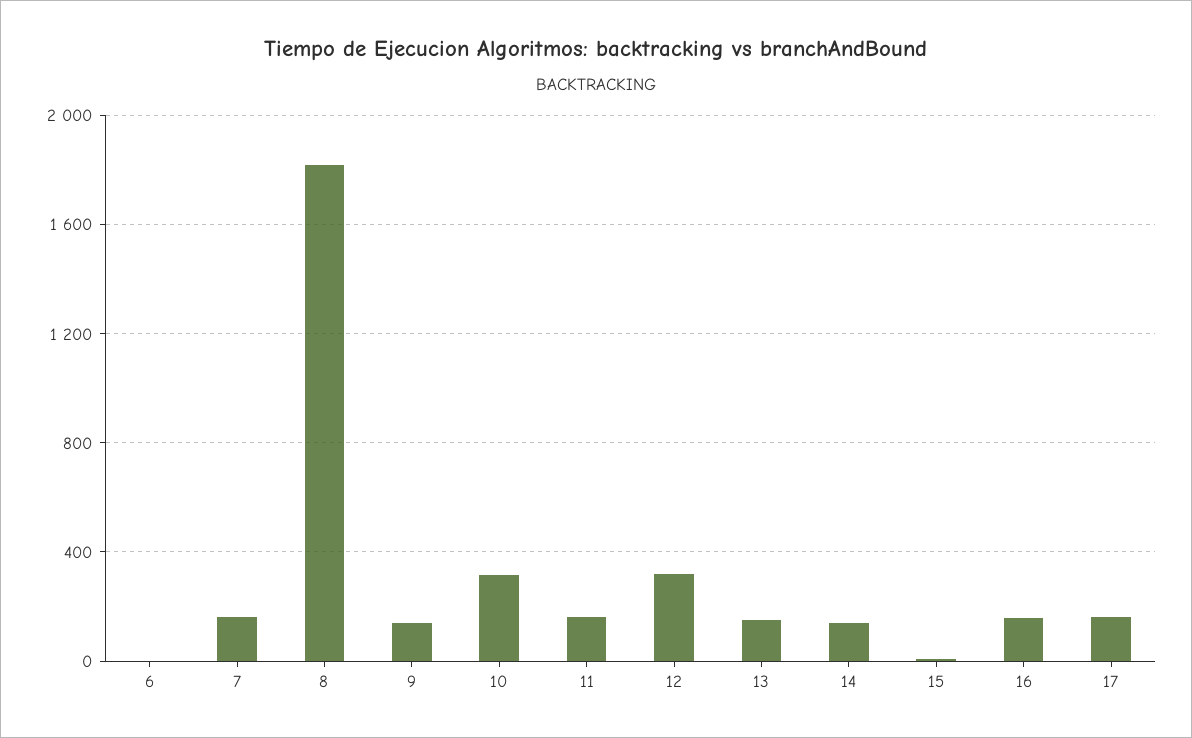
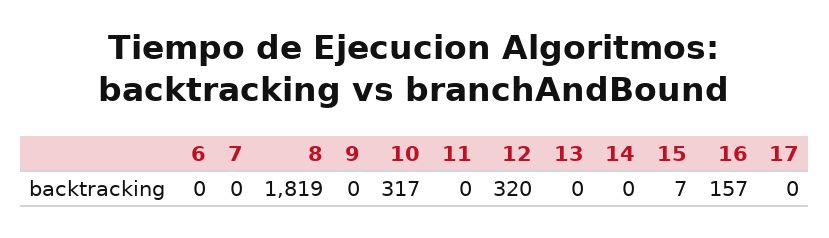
7: 150 -> 0
9: 150 -> 0
11: 150 -> 0
13: 150 -> 0
14: 150 -> 0
17: 150 -> 0

